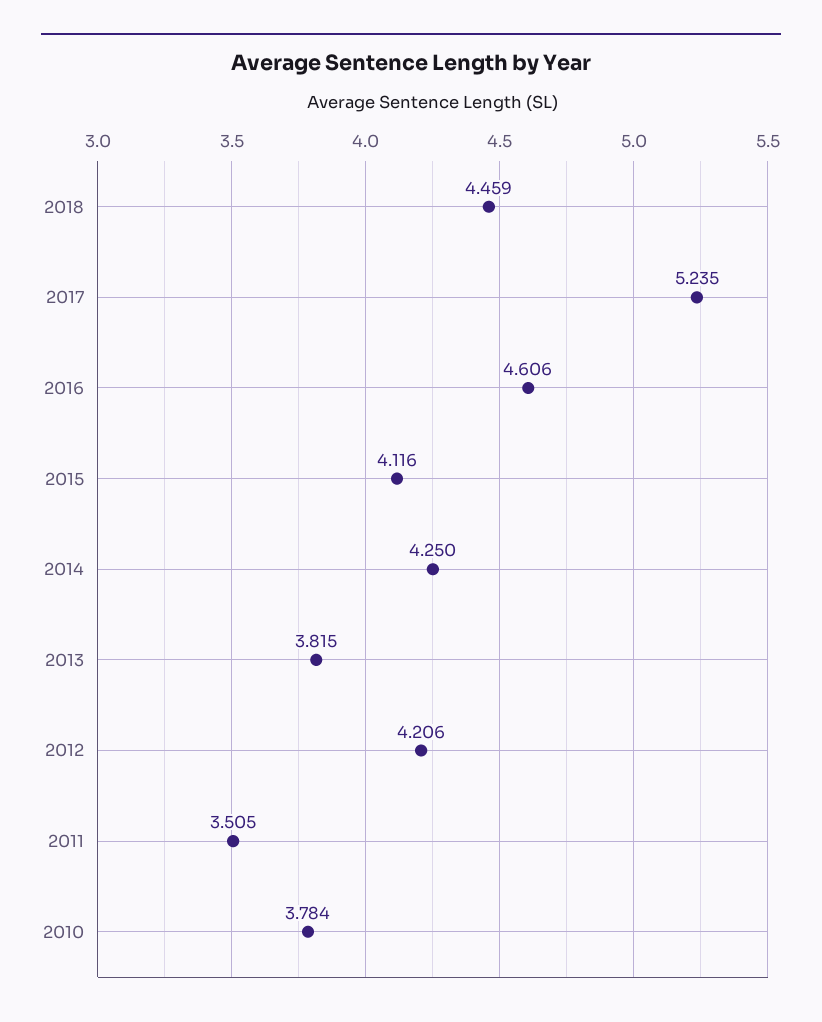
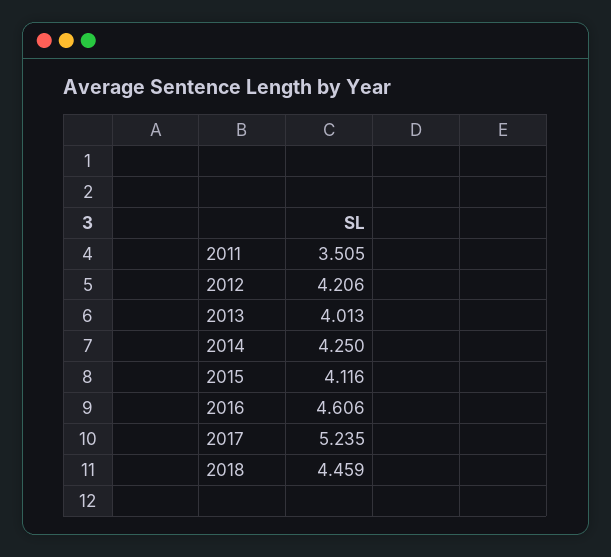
2013: 3.815 -> 4.013
2010: 3.784 -> none

